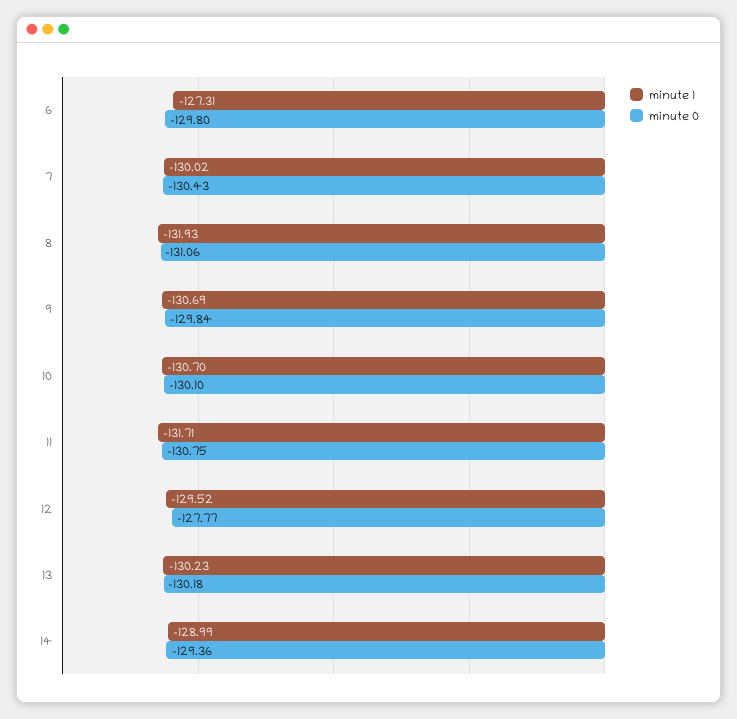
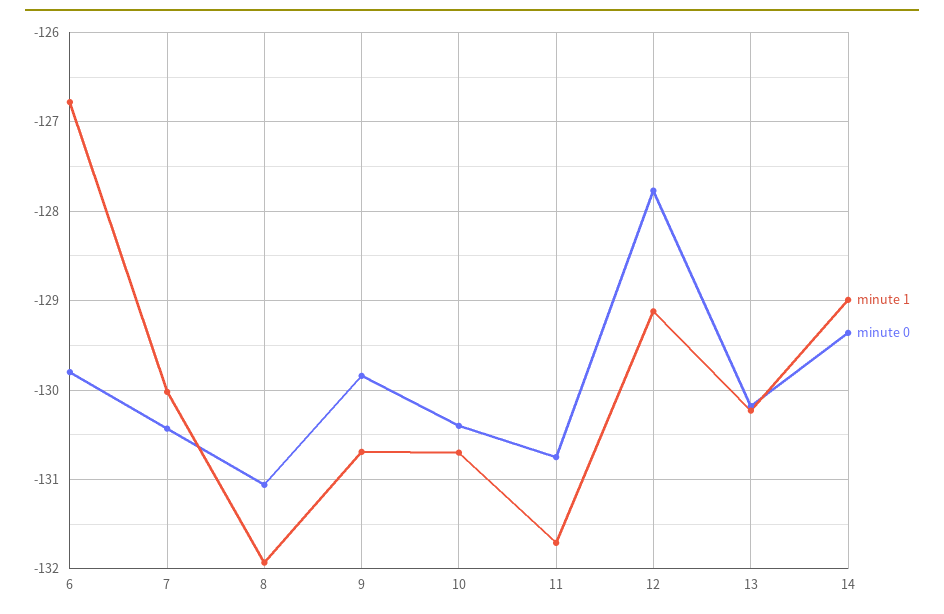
minute 1, 6: -127.31 -> -126.8
minute 0, 10: -130.1 -> -130.4
minute 1, 12: -129.52 -> -129.1

